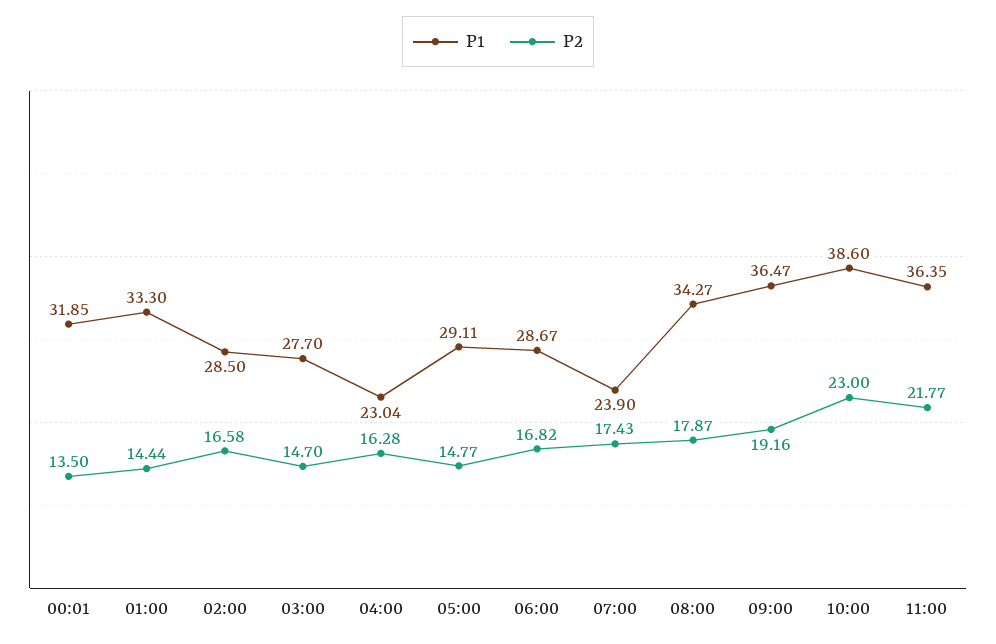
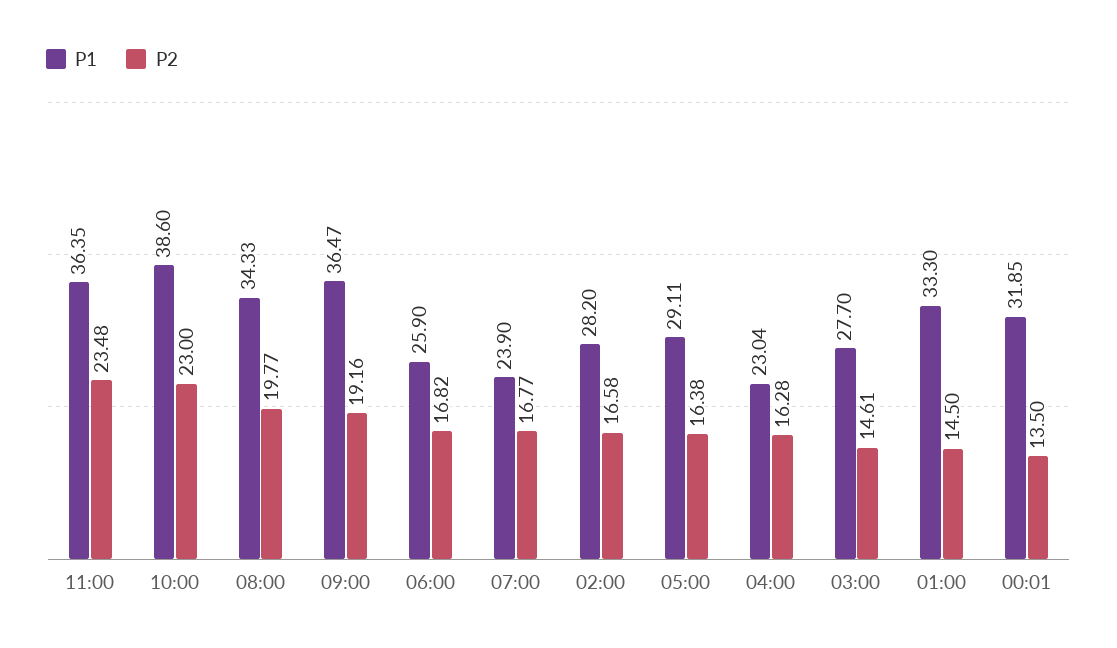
P2, 01:00: 14.44 -> 14.5
P1, 02:00: 28.5 -> 28.2
P2, 03:00: 14.7 -> 14.61
P2, 05:00: 14.77 -> 16.38
P1, 06:00: 28.67 -> 25.9
P2, 07:00: 17.43 -> 16.77
P1, 08:00: 34.27 -> 34.33
P2, 08:00: 17.87 -> 19.77
P2, 11:00: 21.77 -> 23.48

